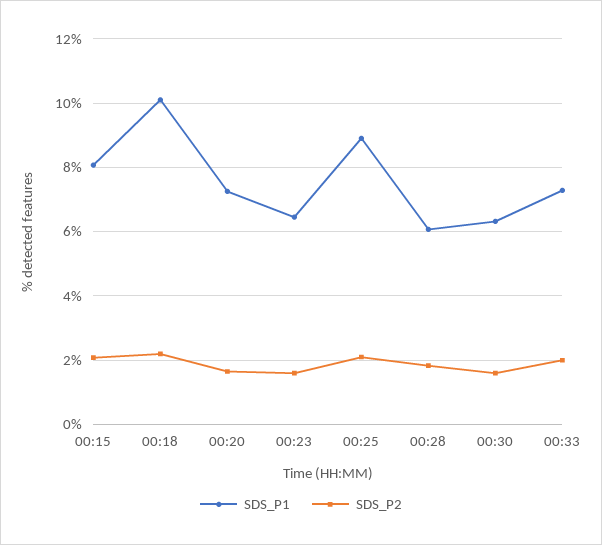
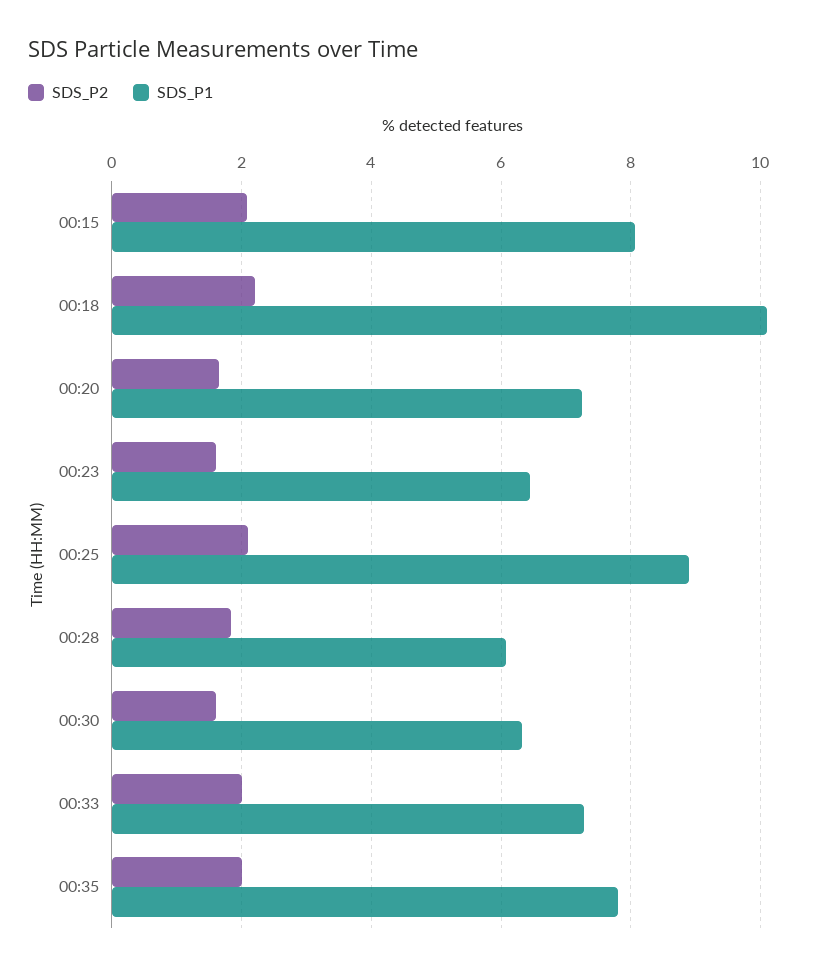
SDS_P2, 00:35: none -> 2
SDS_P1, 00:35: none -> 7.8

